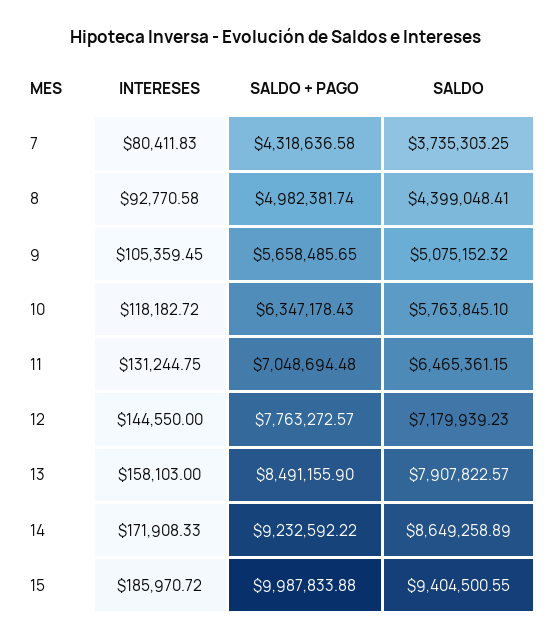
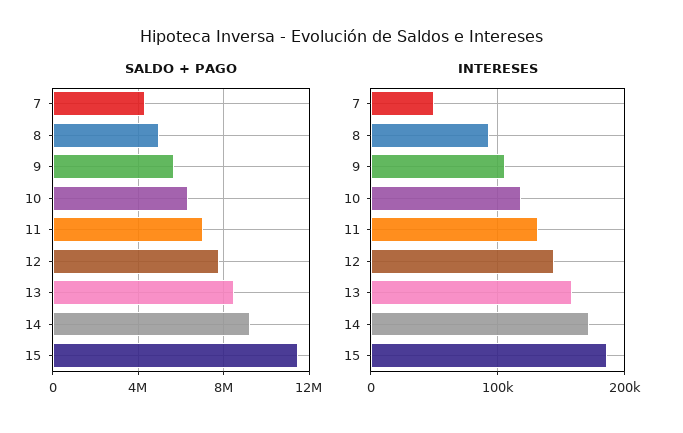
INTERESES, 7: 80411.83 -> 50000
SALDO, 7: 3735303.25 -> none
SALDO, 8: 4399048.41 -> none
SALDO, 9: 5075152.32 -> none
SALDO, 10: 5763845.1 -> none
SALDO, 11: 6465361.15 -> none
SALDO, 12: 7179939.23 -> none
SALDO, 13: 7907822.57 -> none
SALDO, 14: 8649258.89 -> none
SALDO + PAGO, 15: 9987833.88 -> 11500000
SALDO, 15: 9404500.55 -> none

